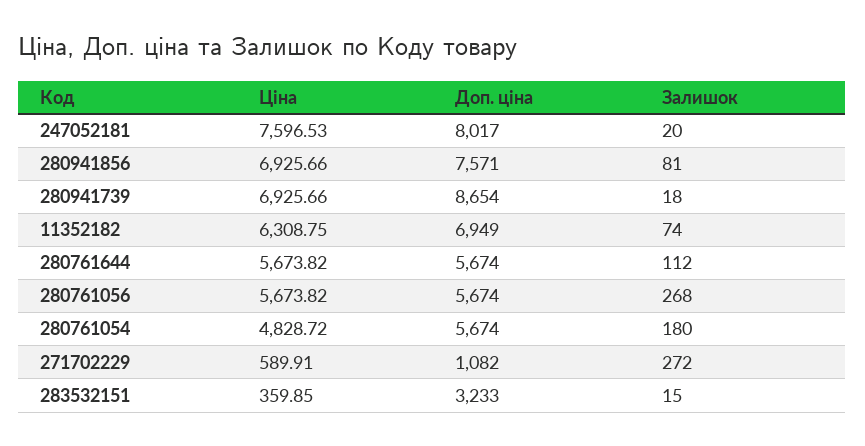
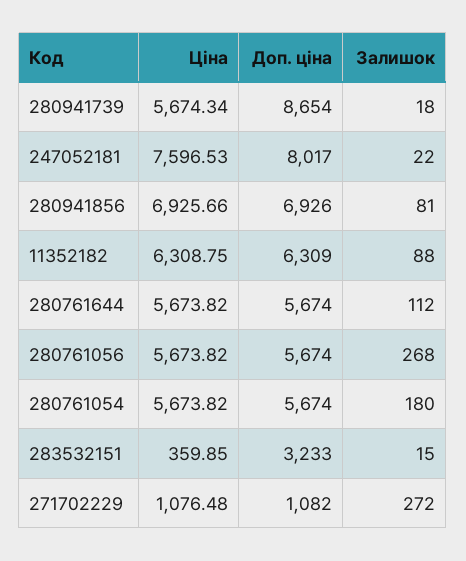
Залишок, 247052181: 20 -> 22
Доп. ціна, 280941856: 7571 -> 6926
Ціна, 280941739: 6925.66 -> 5674.34
Доп. ціна, 11352182: 6949 -> 6309
Залишок, 11352182: 74 -> 88
Ціна, 280761054: 4828.72 -> 5673.82
Ціна, 271702229: 589.91 -> 1076.48

